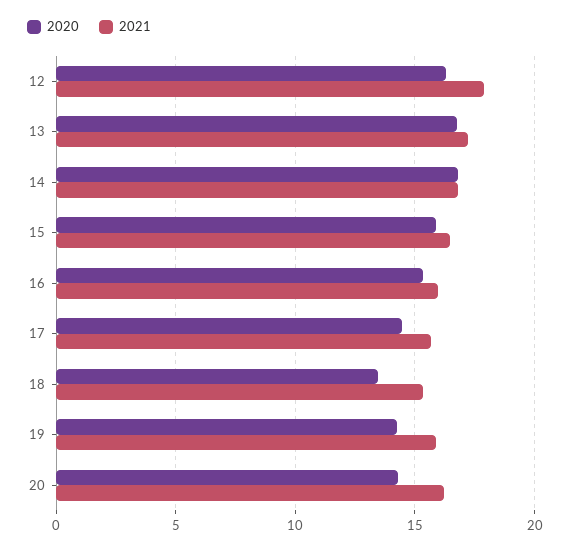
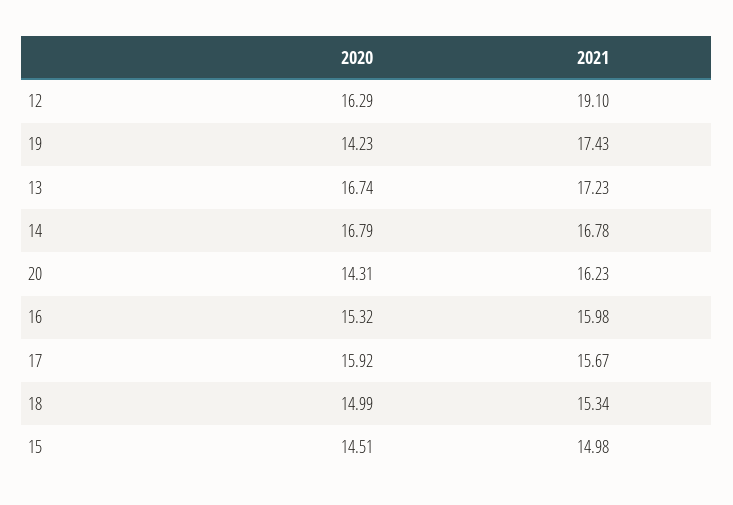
2021, 12: 18 -> 19.1
2020, 15: 16 -> 14.51
2021, 15: 16.5 -> 14.98
2020, 17: 14.5 -> 15.92
2020, 18: 13.5 -> 14.99
2021, 19: 16 -> 17.43

